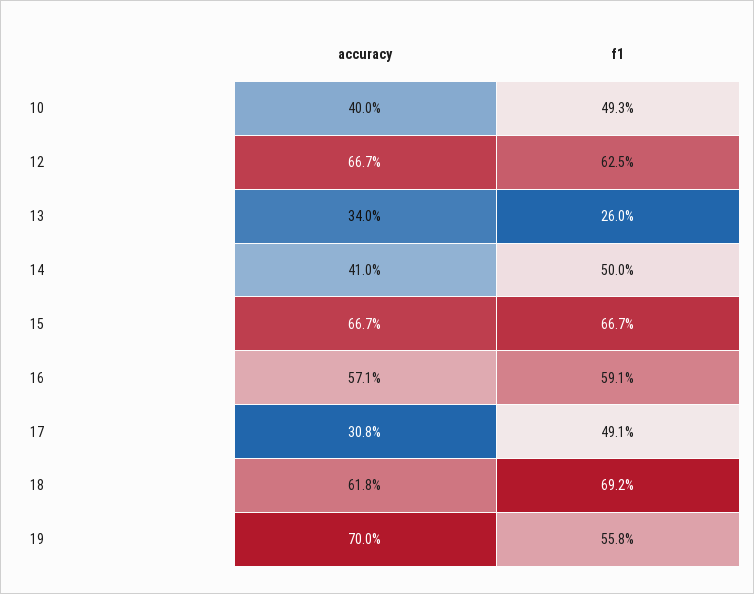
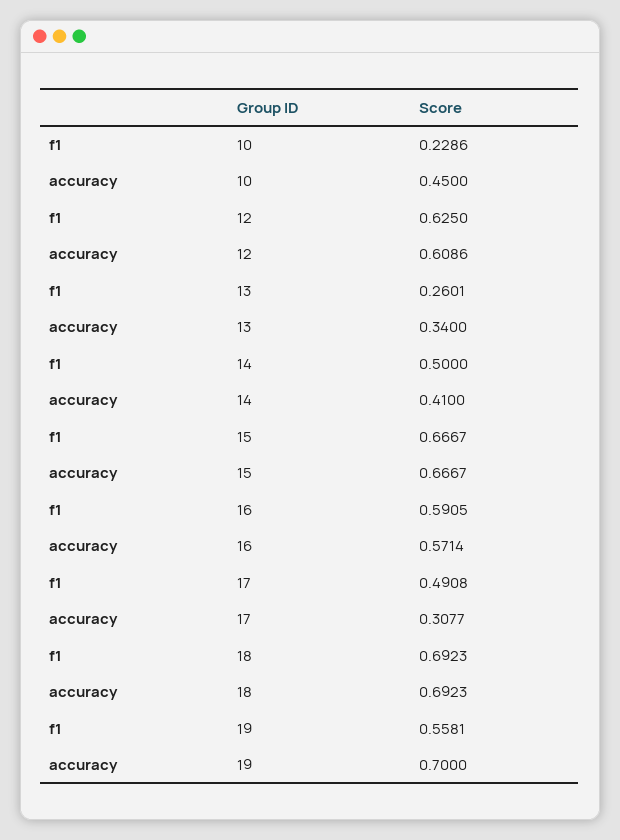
accuracy, 10: 0.4 -> 0.45
f1, 10: 0.493 -> 0.2286
accuracy, 12: 0.667 -> 0.6086
accuracy, 18: 0.618 -> 0.6923

